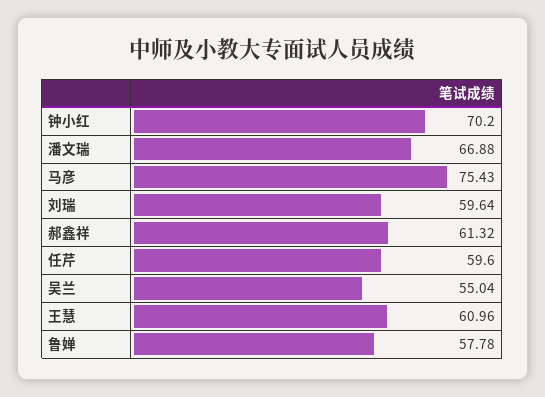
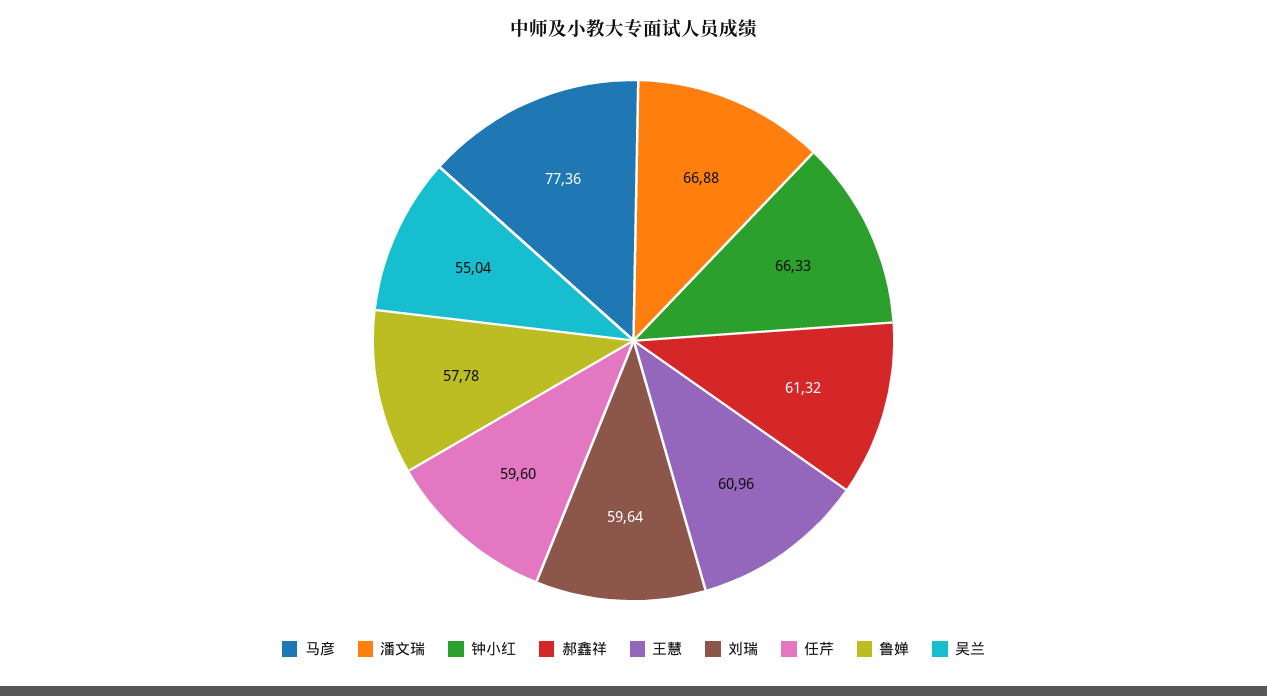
钟小红: 70.2 -> 66.33
马彦: 75.43 -> 77.36

